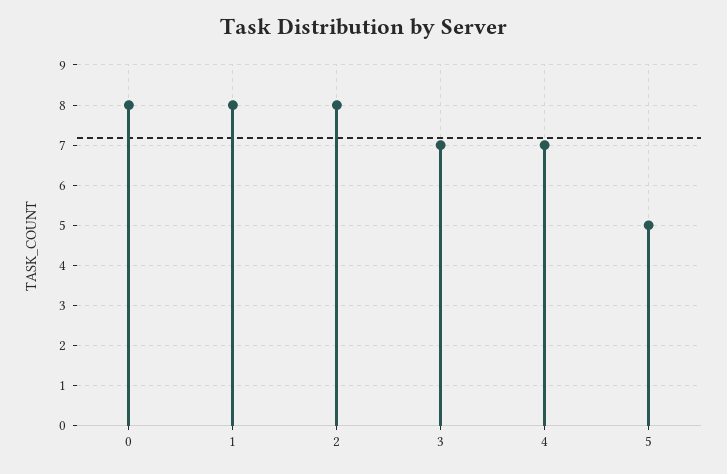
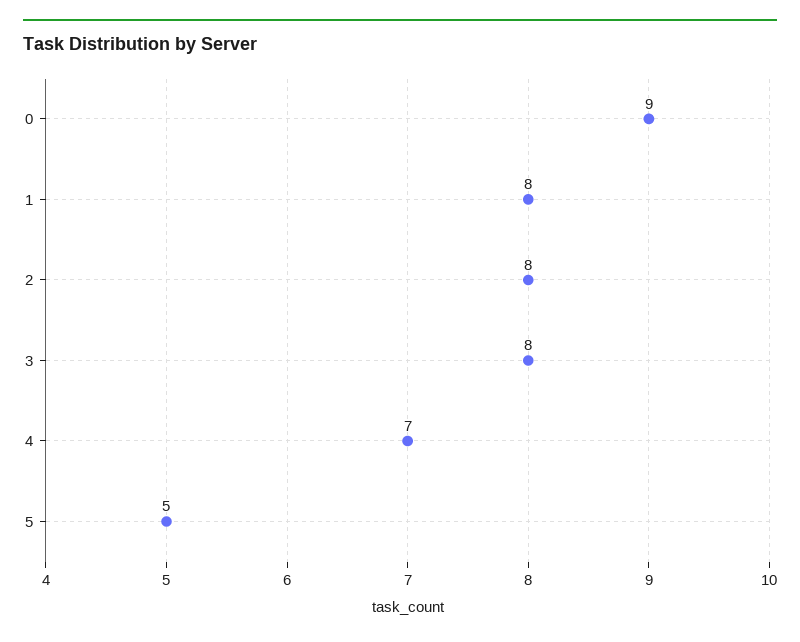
0: 8 -> 9
3: 7 -> 8

